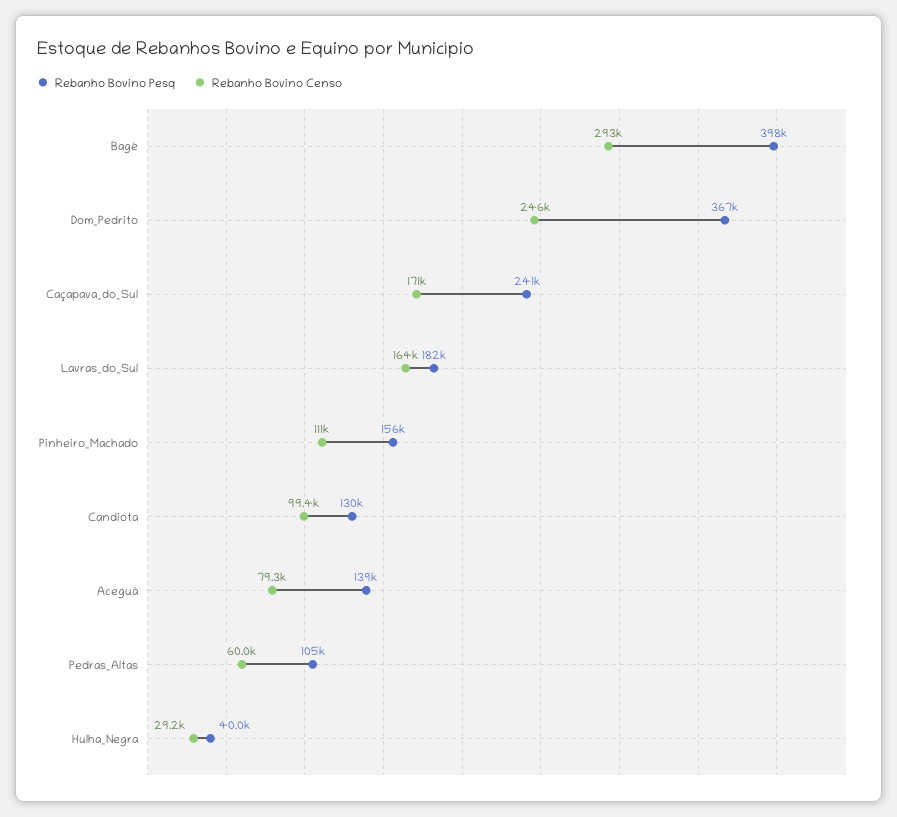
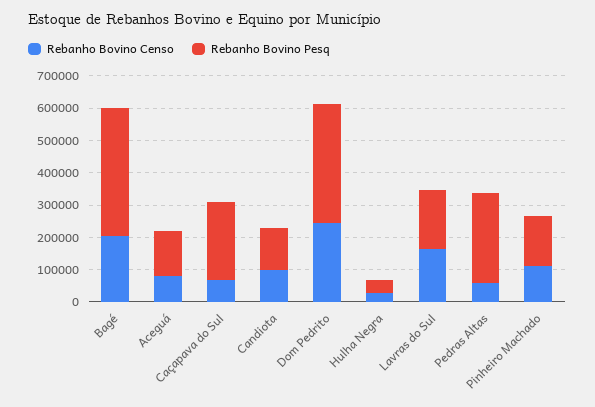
Rebanho Bovino Censo, Bagé: 293000 -> 200000
Rebanho Bovino Censo, Caçapava_do_Sul: 171000 -> 75000
Rebanho Bovino Pesq, Pedras_Altas: 105000 -> 275000

